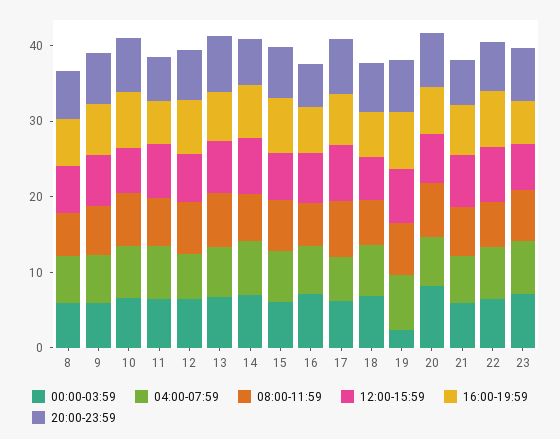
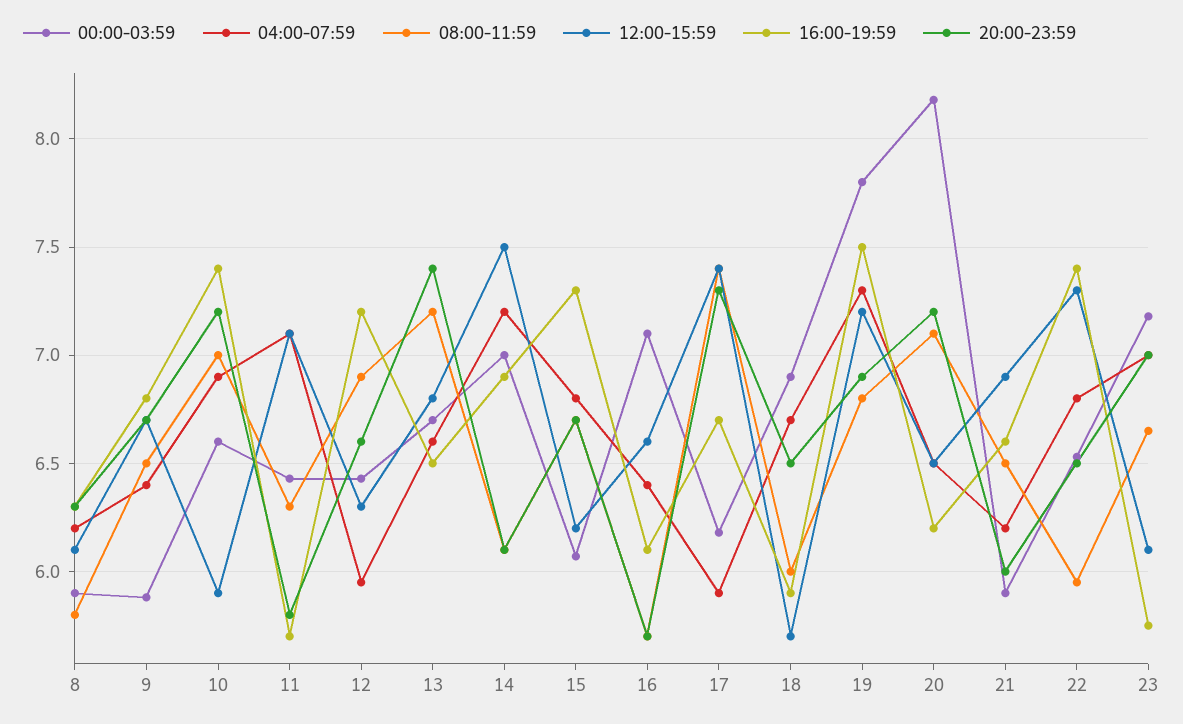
00:00-03:59, 19: 2 -> 7.8

